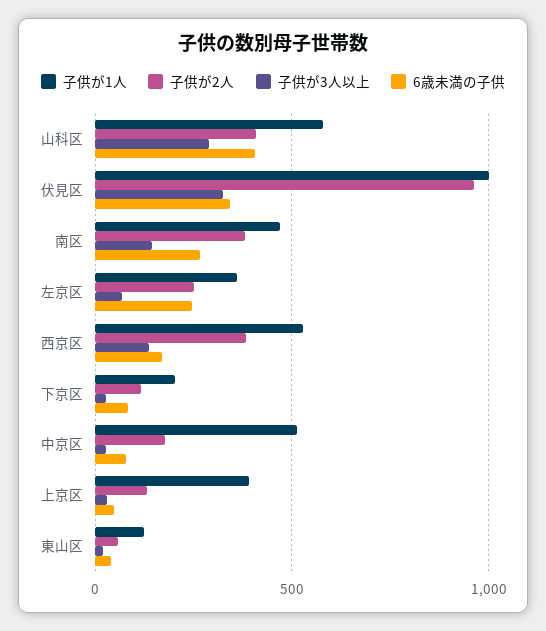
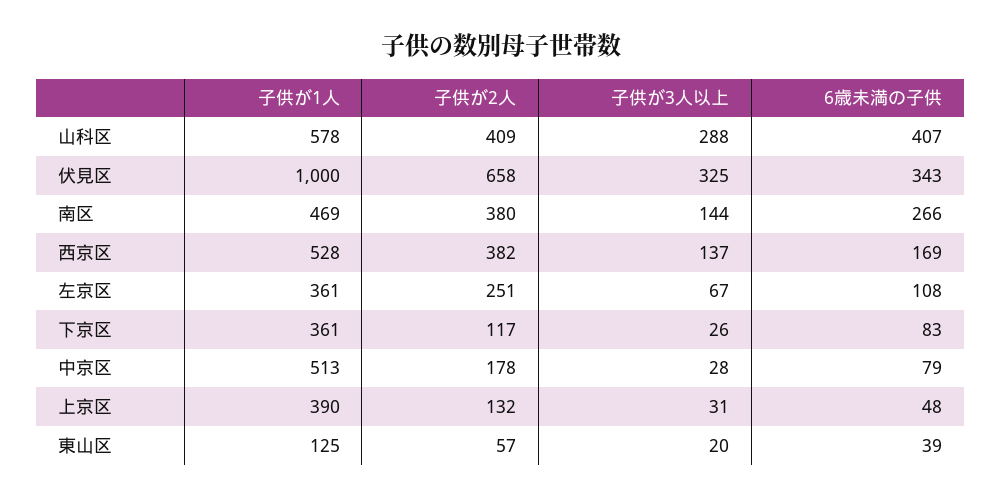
子供が2人, 伏見区: 950 -> 658
6歳未満の子供, 左京区: 250 -> 108
子供が1人, 下京区: 200 -> 361

